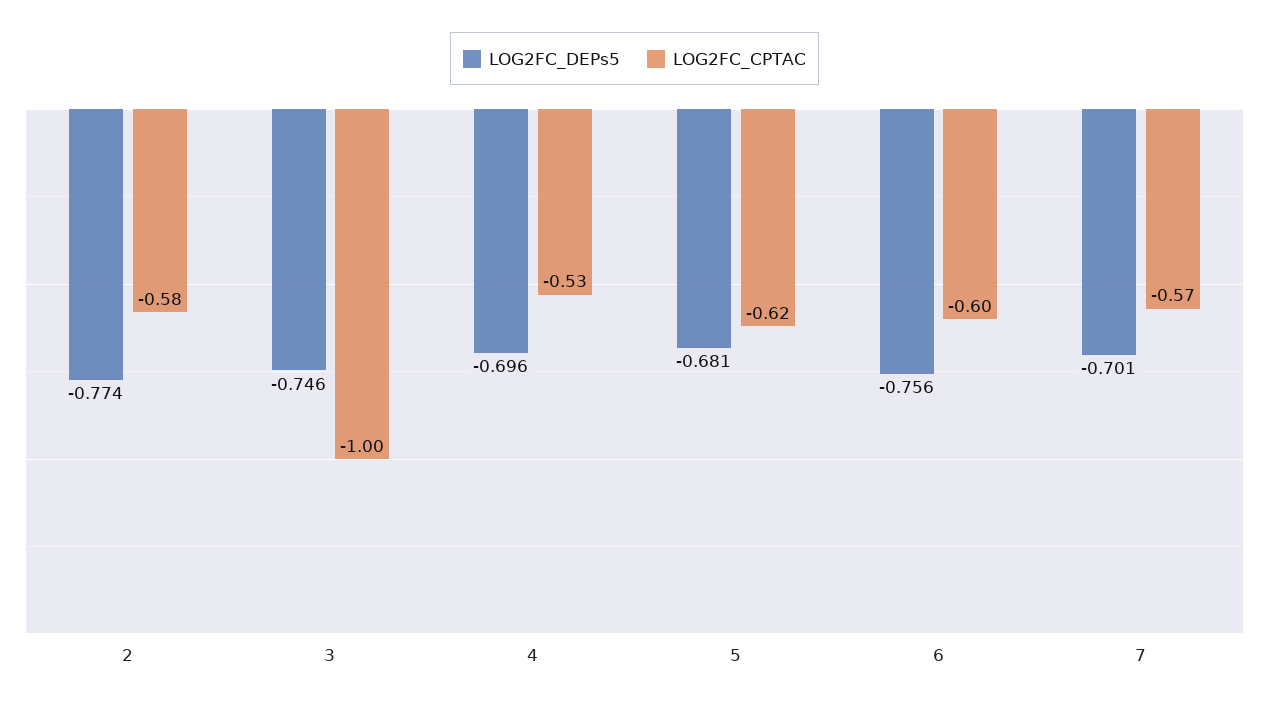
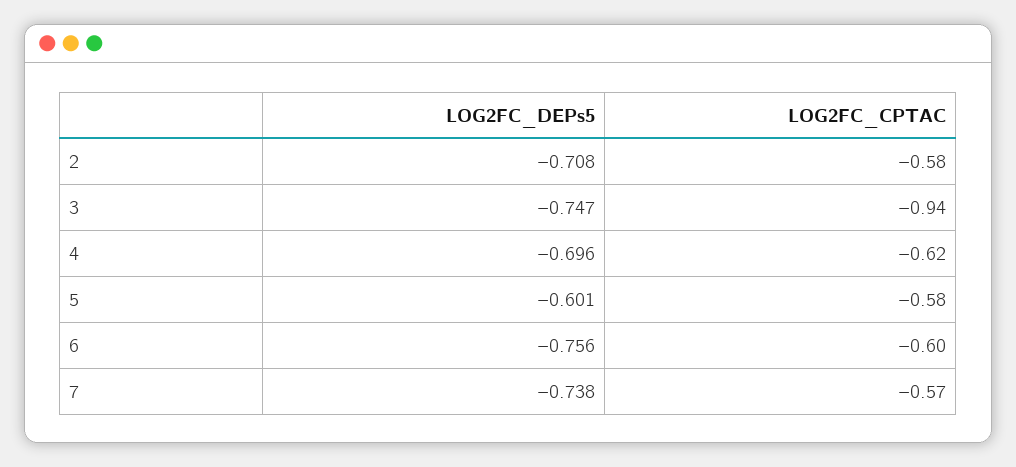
LOG2FC_DEPs5, 2: -0.774 -> -0.708
LOG2FC_DEPs5, 3: -0.746 -> -0.747
LOG2FC_CPTAC, 3: -1 -> -0.94
LOG2FC_CPTAC, 4: -0.53 -> -0.62
LOG2FC_DEPs5, 5: -0.681 -> -0.601
LOG2FC_CPTAC, 5: -0.62 -> -0.58
LOG2FC_DEPs5, 7: -0.701 -> -0.738

